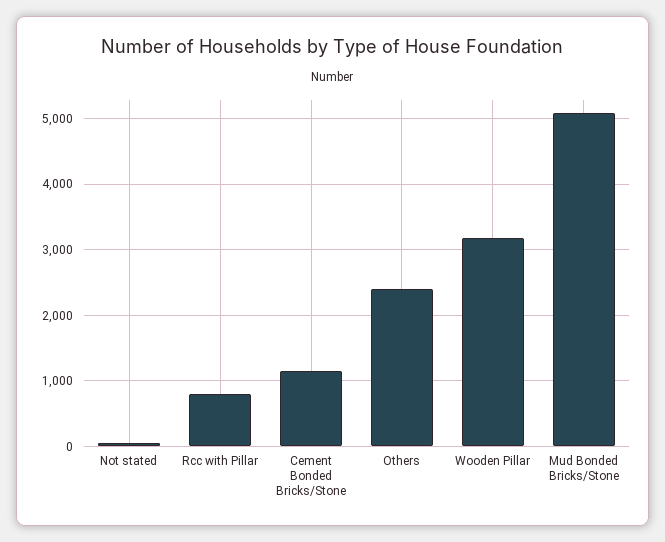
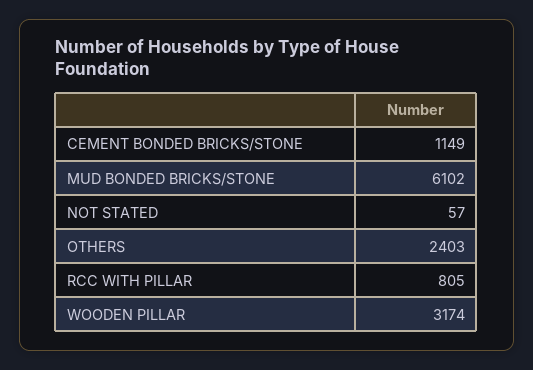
Mud Bonded Bricks/Stone: 5100 -> 6102

